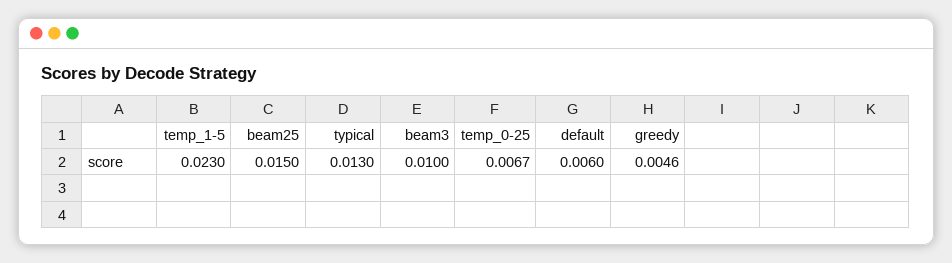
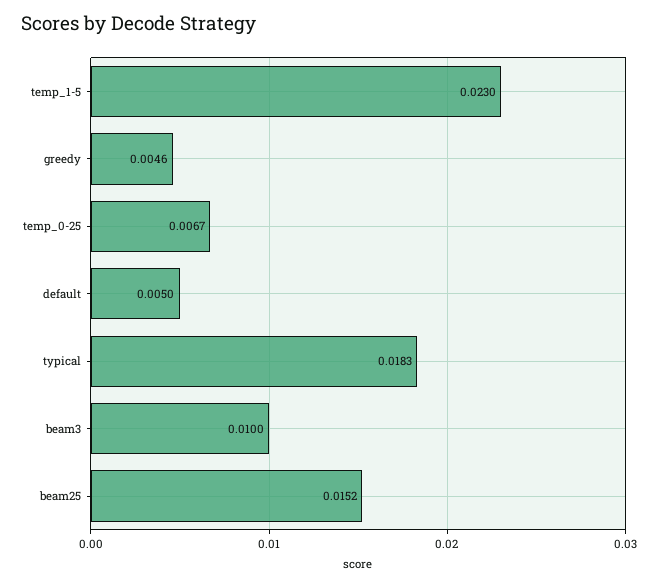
beam25: 0.015 -> 0.0152
typical: 0.013 -> 0.0183
default: 0.006 -> 0.005

